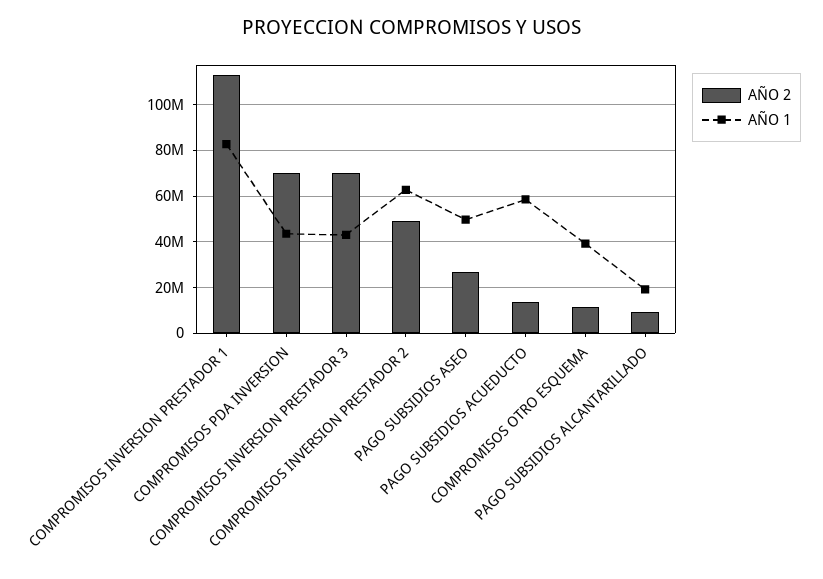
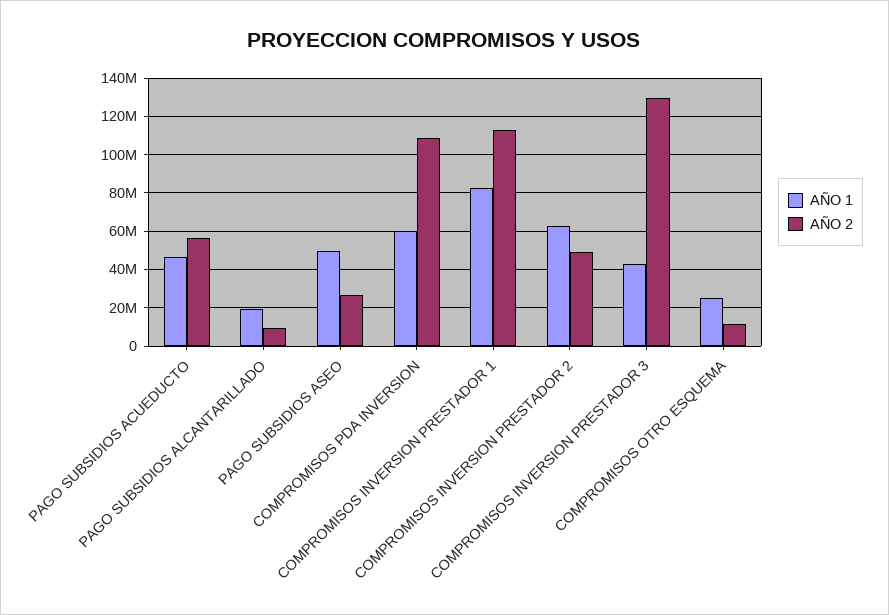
AÑO 2, COMPROMISOS PDA INVERSION: 70000000 -> 110000000
AÑO 1, COMPROMISOS PDA INVERSION: 45000000 -> 60000000
AÑO 2, COMPROMISOS INVERSION PRESTADOR 3: 70000000 -> 130000000
AÑO 2, PAGO SUBSIDIOS ACUEDUCTO: 15000000 -> 55000000
AÑO 1, PAGO SUBSIDIOS ACUEDUCTO: 60000000 -> 45000000
AÑO 1, COMPROMISOS OTRO ESQUEMA: 40000000 -> 25000000

